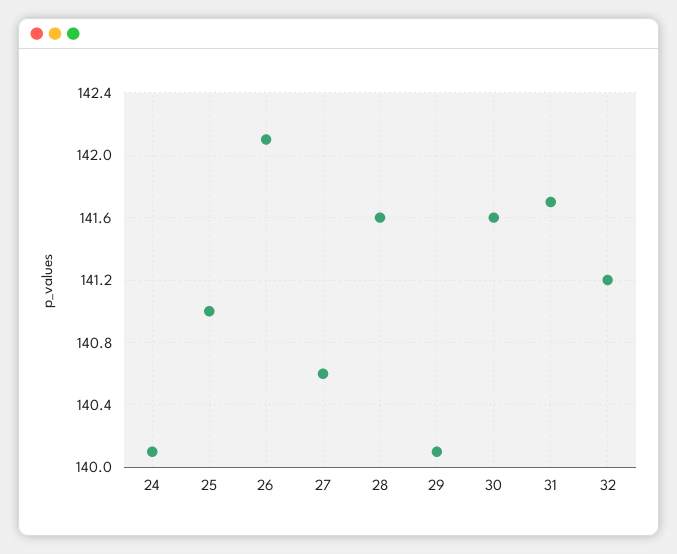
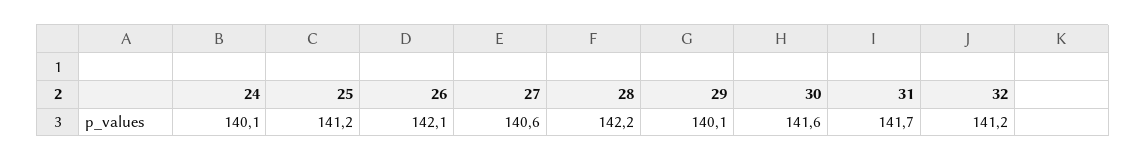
25: 141 -> 141.2
28: 141.6 -> 142.2

